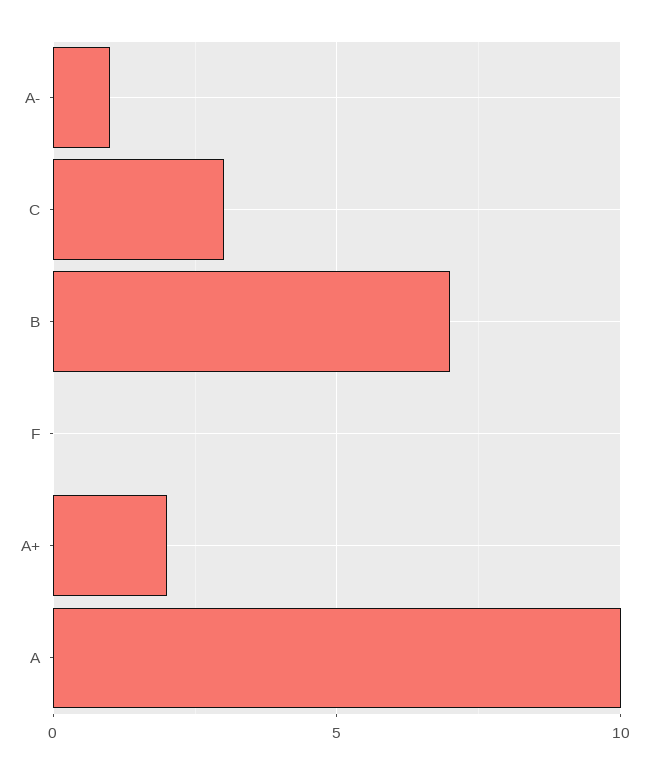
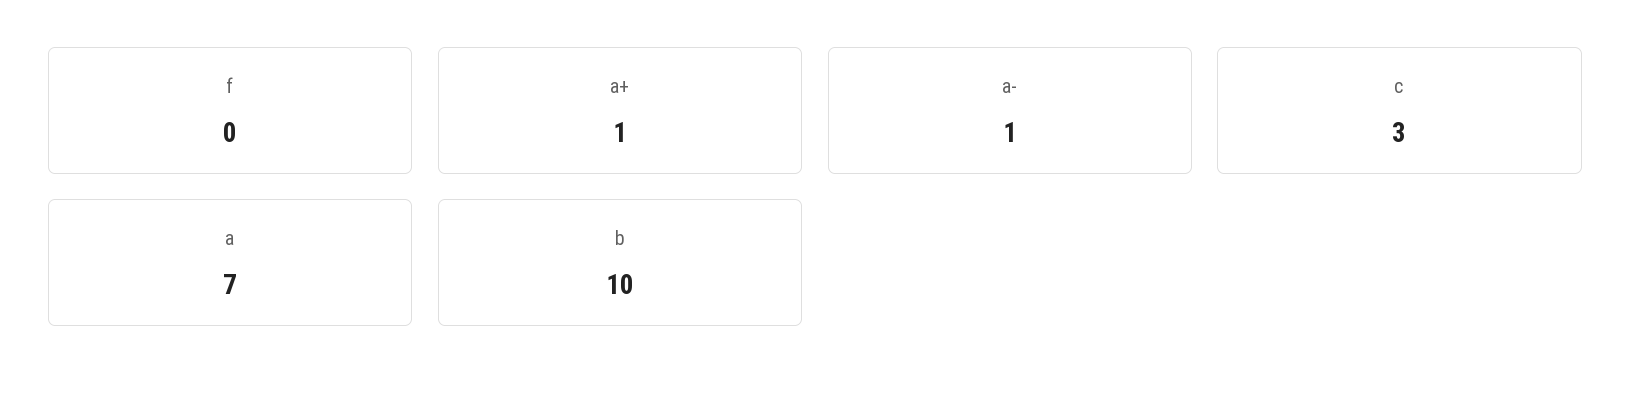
B: 7 -> 10
A+: 2 -> 1
A: 10 -> 7

